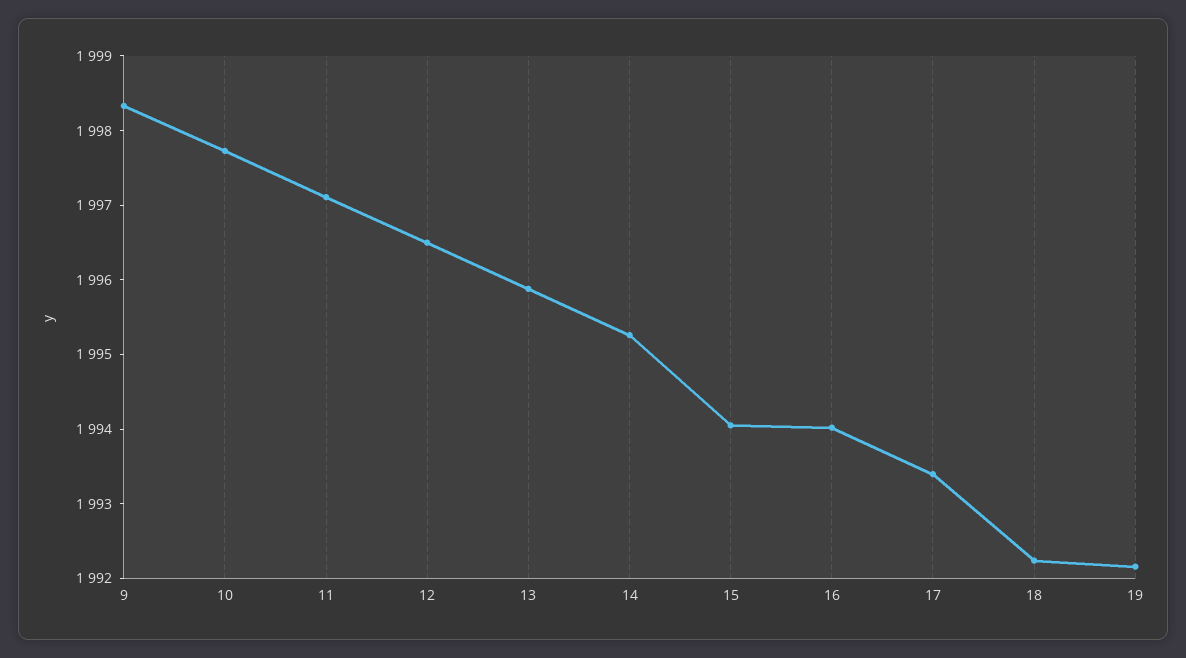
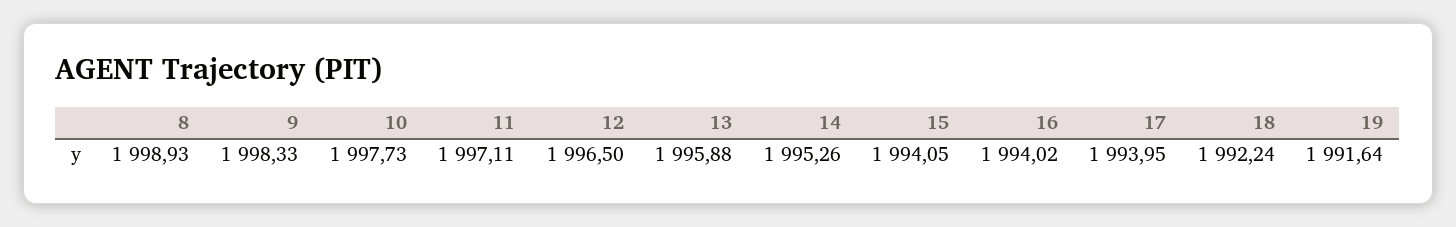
17: 1993.4 -> 1993.95
19: 1992.2 -> 1991.64
8: none -> 1998.93

